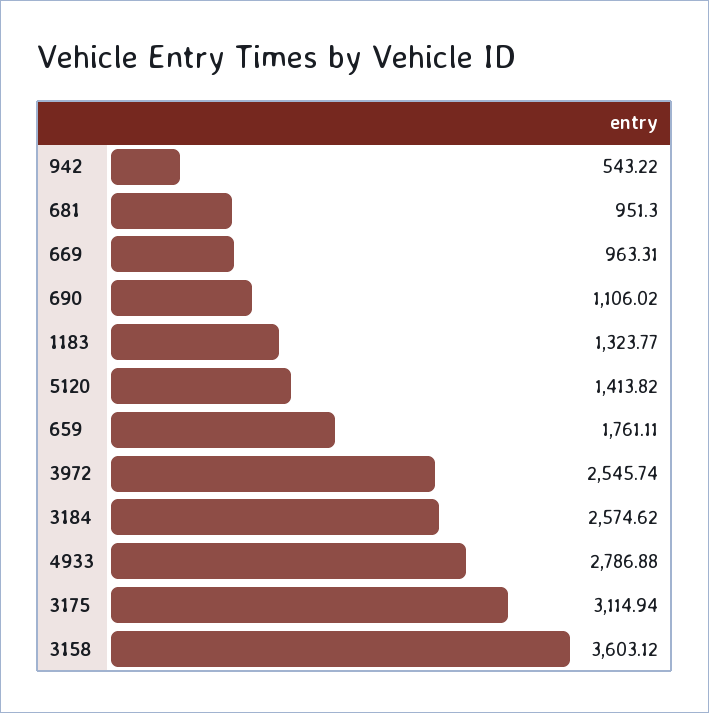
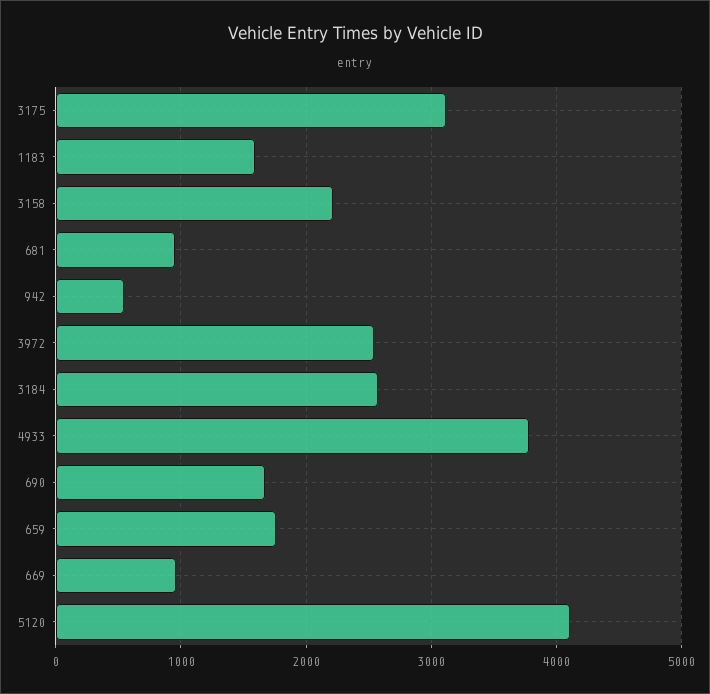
690: 1106.02 -> 1700
1183: 1323.77 -> 1600
5120: 1413.82 -> 4100
4933: 2786.88 -> 3800
3158: 3603.12 -> 2200

